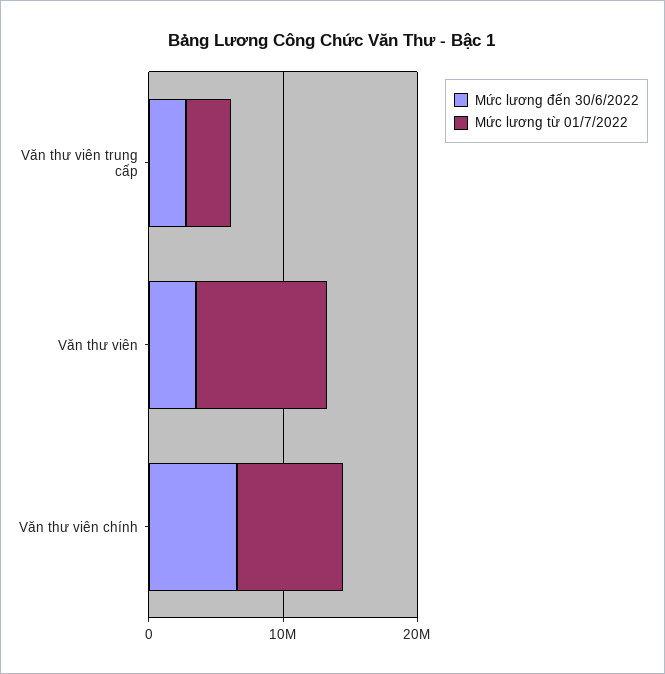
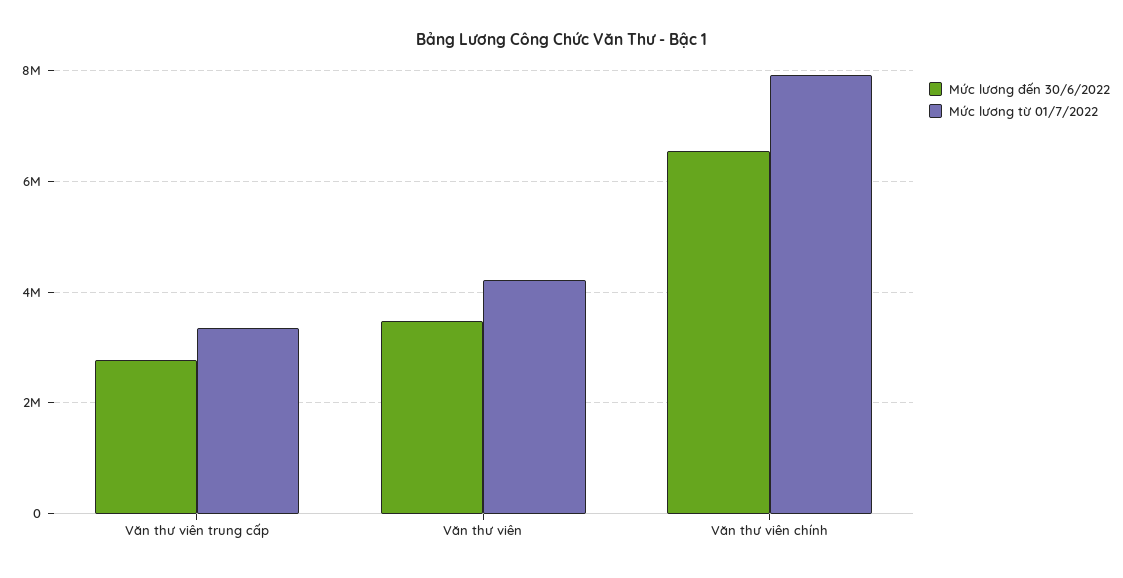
Mức lương từ 01/7/2022, Văn thư viên: 10000000 -> 4200000

